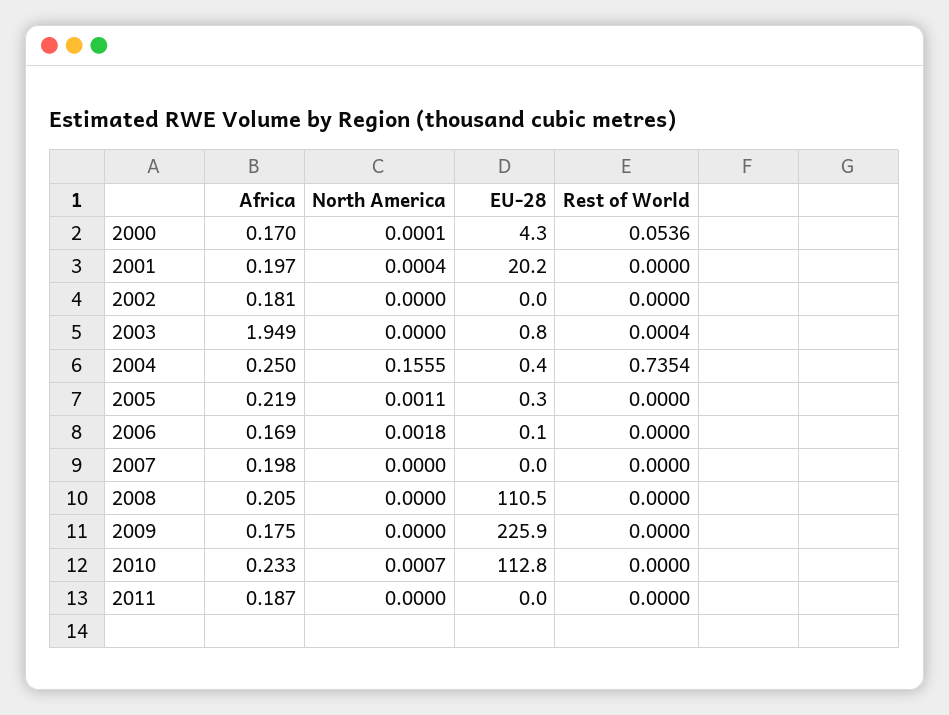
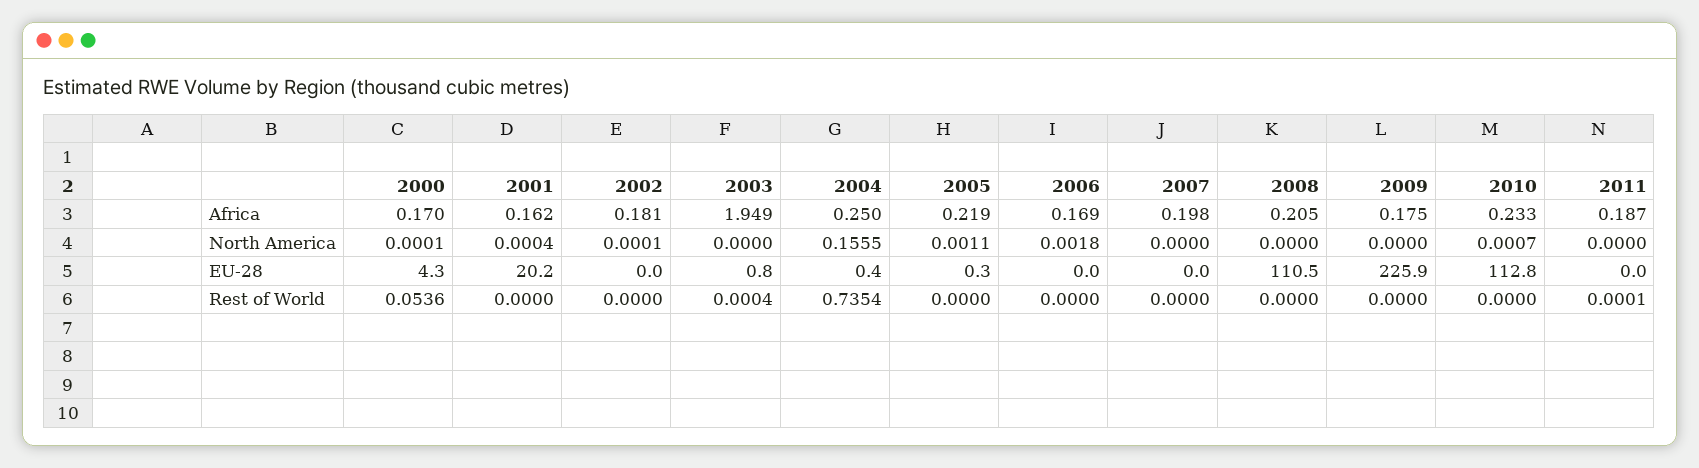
Africa, 2001: 0.197 -> 0.162
North America, 2002: 0 -> 0.0001
EU-28, 2006: 0.1 -> 0
Rest of World, 2011: 0 -> 0.0001

